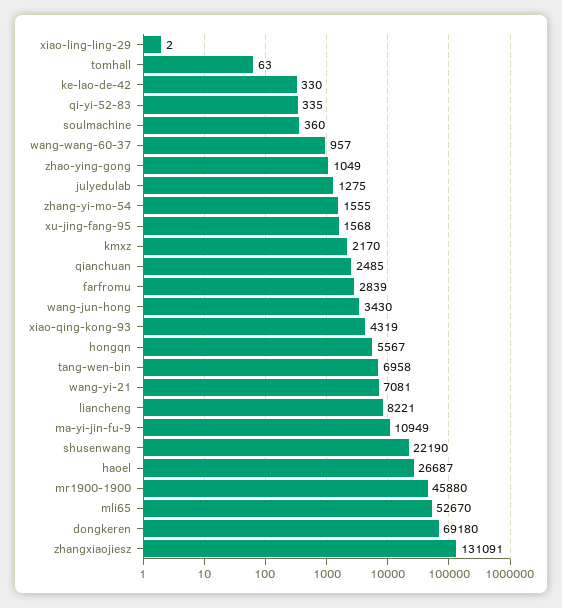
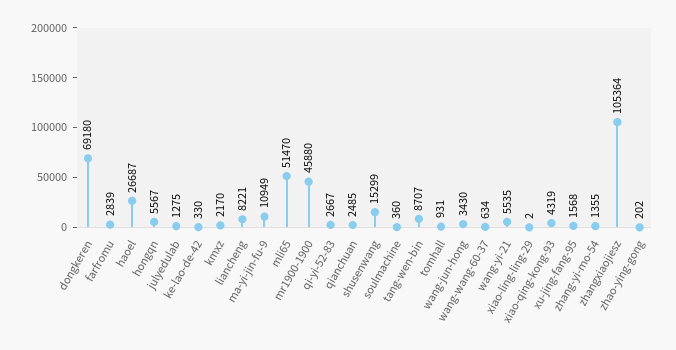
tomhall: 63 -> 931
qi-yi-52-83: 335 -> 2667
wang-wang-60-37: 957 -> 634
zhao-ying-gong: 1049 -> 202
zhang-yi-mo-54: 1555 -> 1355
tang-wen-bin: 6958 -> 8707
wang-yi-21: 7081 -> 5535
shusenwang: 22190 -> 15299
mli65: 52670 -> 51470
zhangxiaojiesz: 131091 -> 105364

